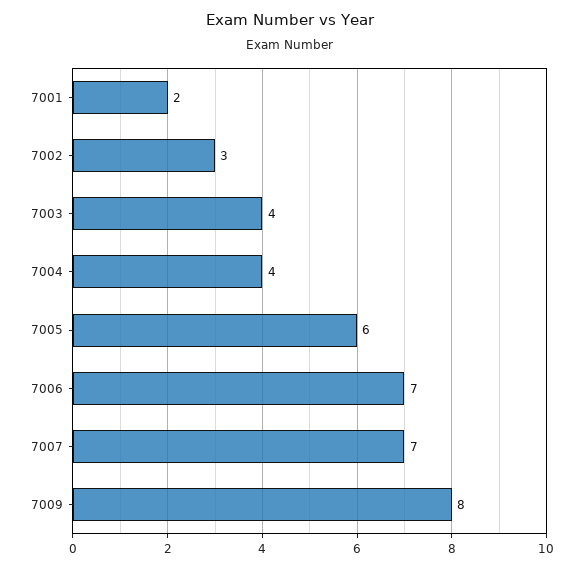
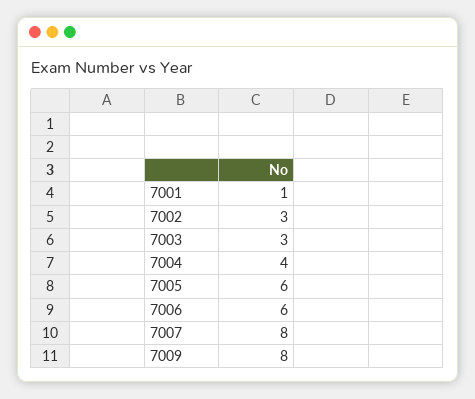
7001: 2 -> 1
7003: 4 -> 3
7006: 7 -> 6
7007: 7 -> 8

